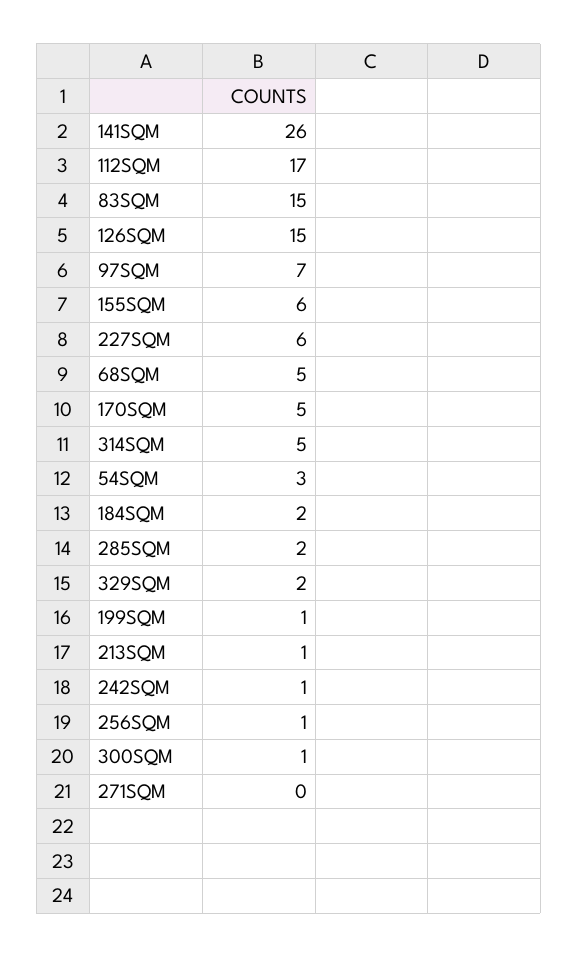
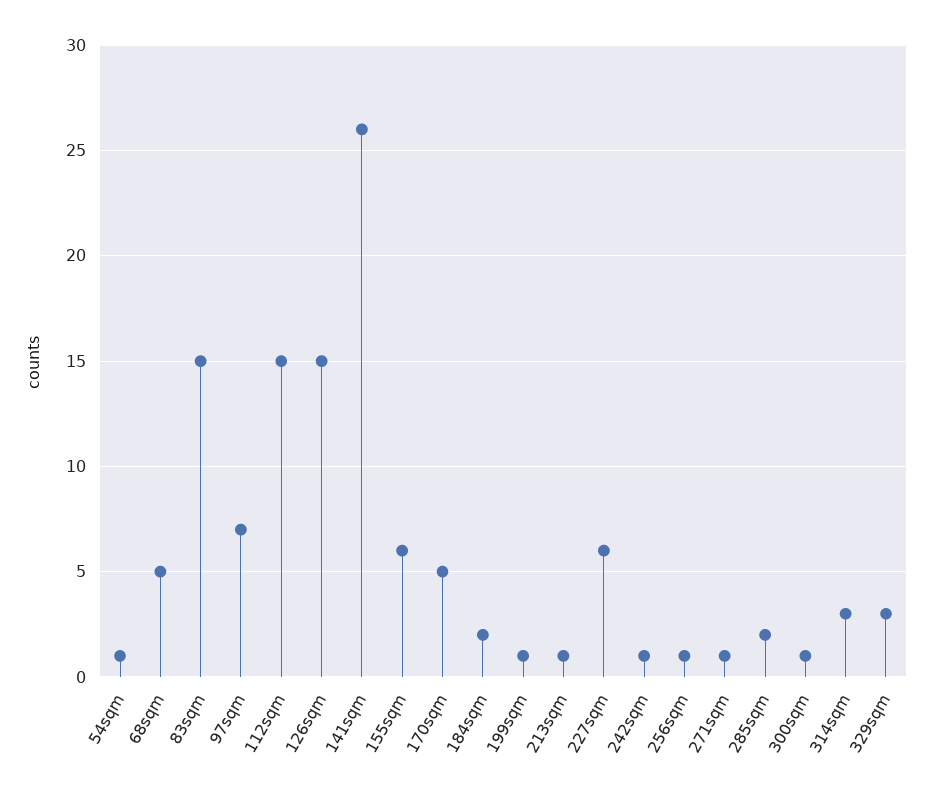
112SQM: 17 -> 15
314SQM: 5 -> 3
54SQM: 3 -> 1
329SQM: 2 -> 3
271SQM: 0 -> 1

